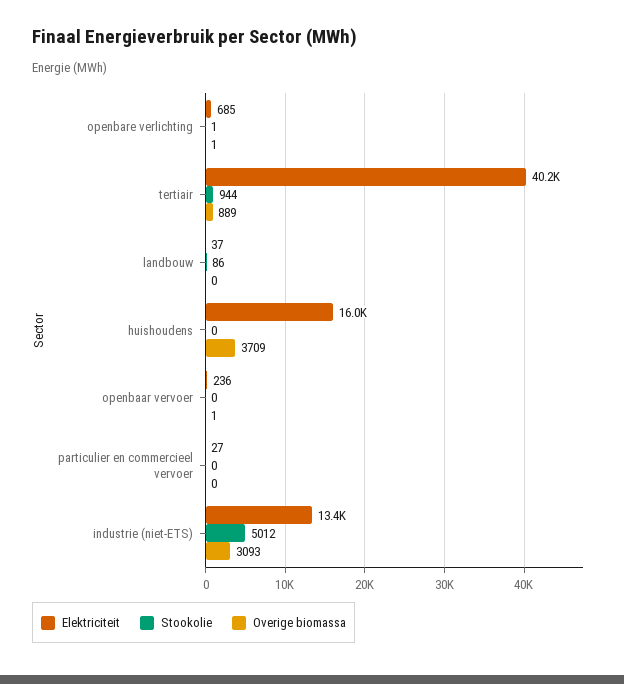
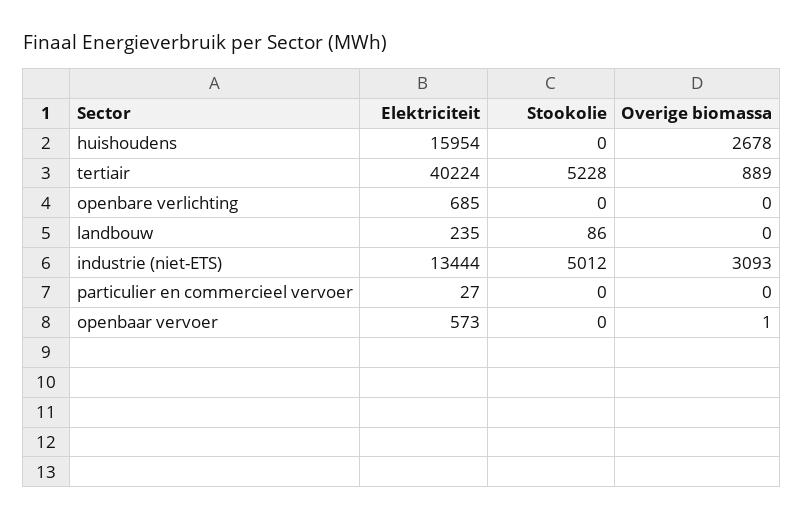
Stookolie, openbare verlichting: 1 -> 0
Overige biomassa, openbare verlichting: 1 -> 0
Stookolie, tertiair: 944 -> 5228
Elektriciteit, landbouw: 37 -> 235
Overige biomassa, huishoudens: 3709 -> 2678
Elektriciteit, openbaar vervoer: 236 -> 573

